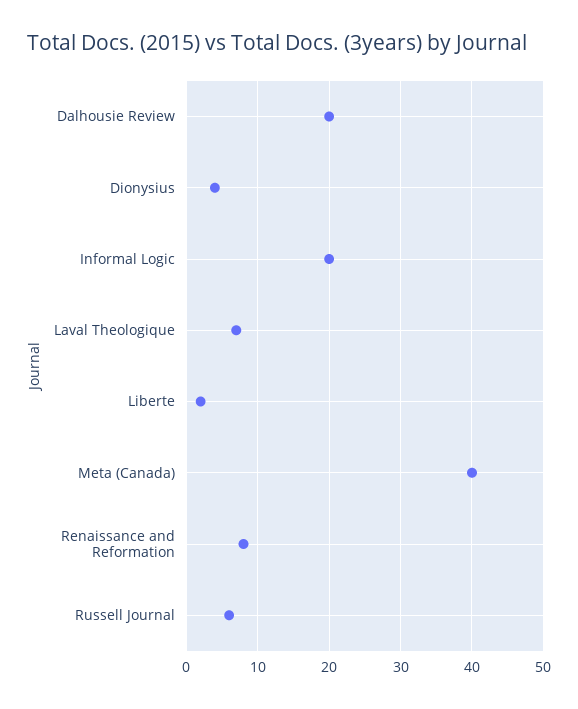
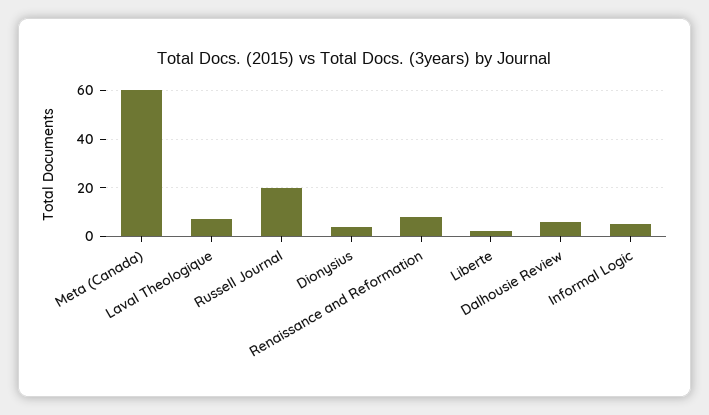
Dalhousie Review: 20 -> 5
Informal Logic: 20 -> 5
Meta (Canada): 40 -> 60
Russell Journal: 6 -> 20

